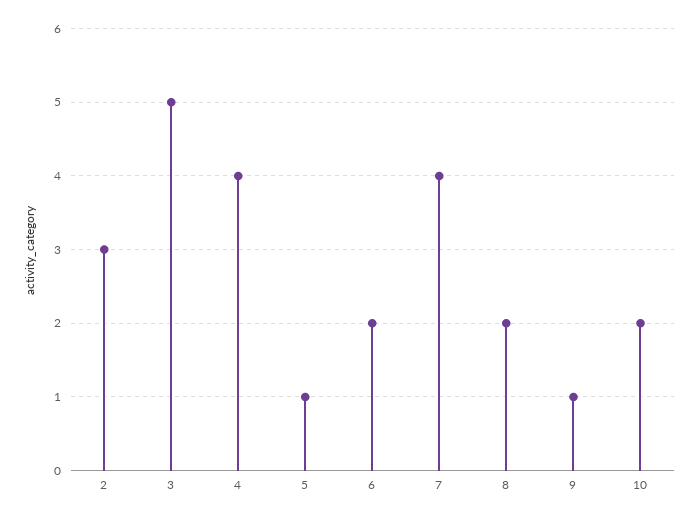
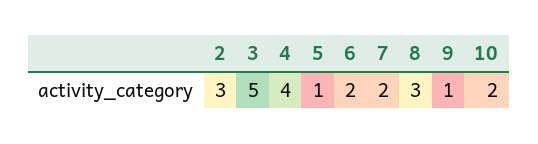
7: 4 -> 2
8: 2 -> 3

